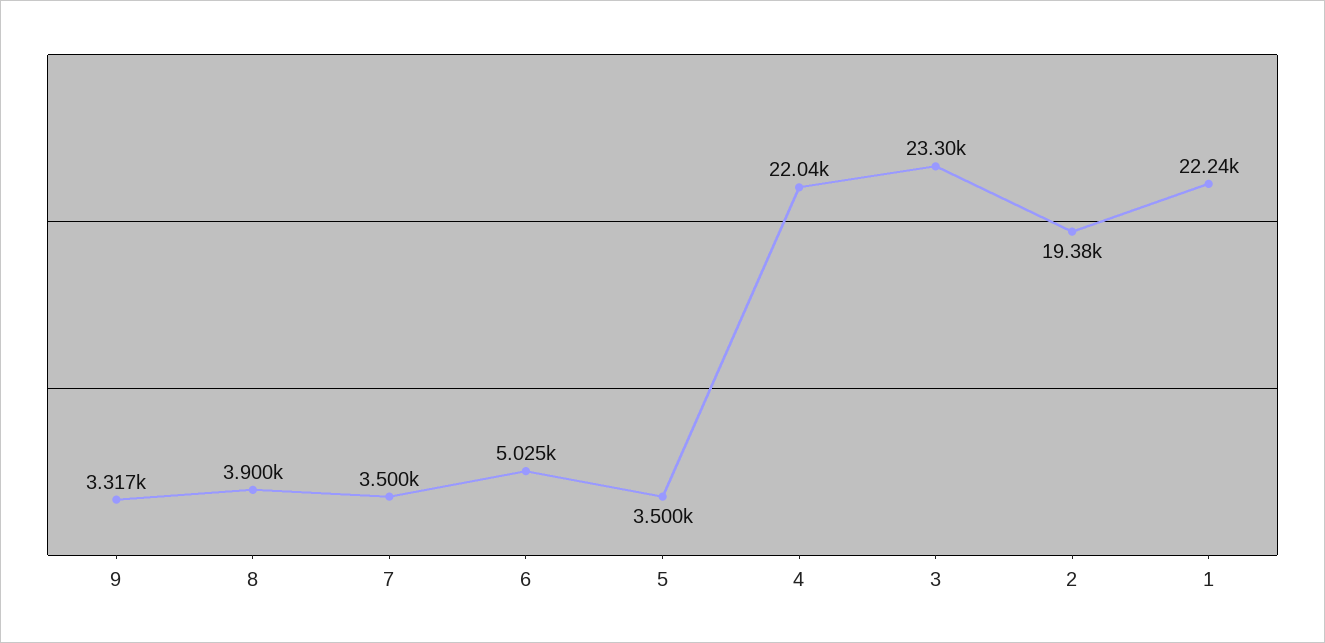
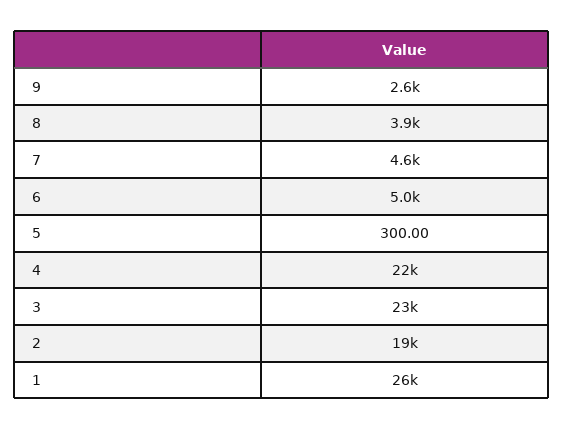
9: 3317 -> 2600
7: 3500 -> 4600
5: 3500 -> 300
1: 22240 -> 26000

